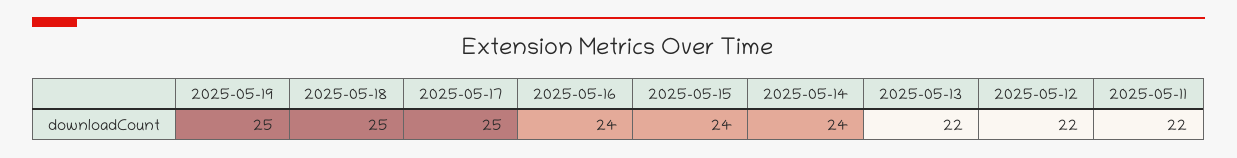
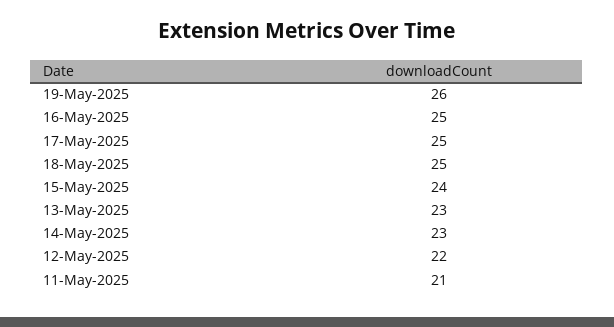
2025-05-19: 25 -> 26
2025-05-16: 24 -> 25
2025-05-14: 24 -> 23
2025-05-13: 22 -> 23
2025-05-11: 22 -> 21

